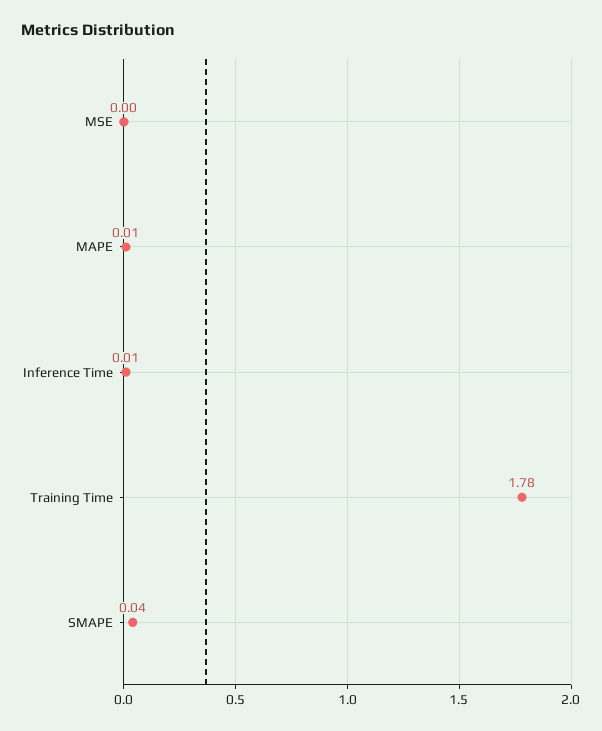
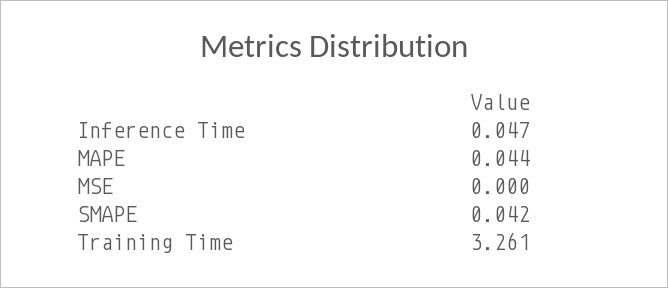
MAPE: 0.01 -> 0.044
Inference Time: 0.01 -> 0.047
Training Time: 1.78 -> 3.261

